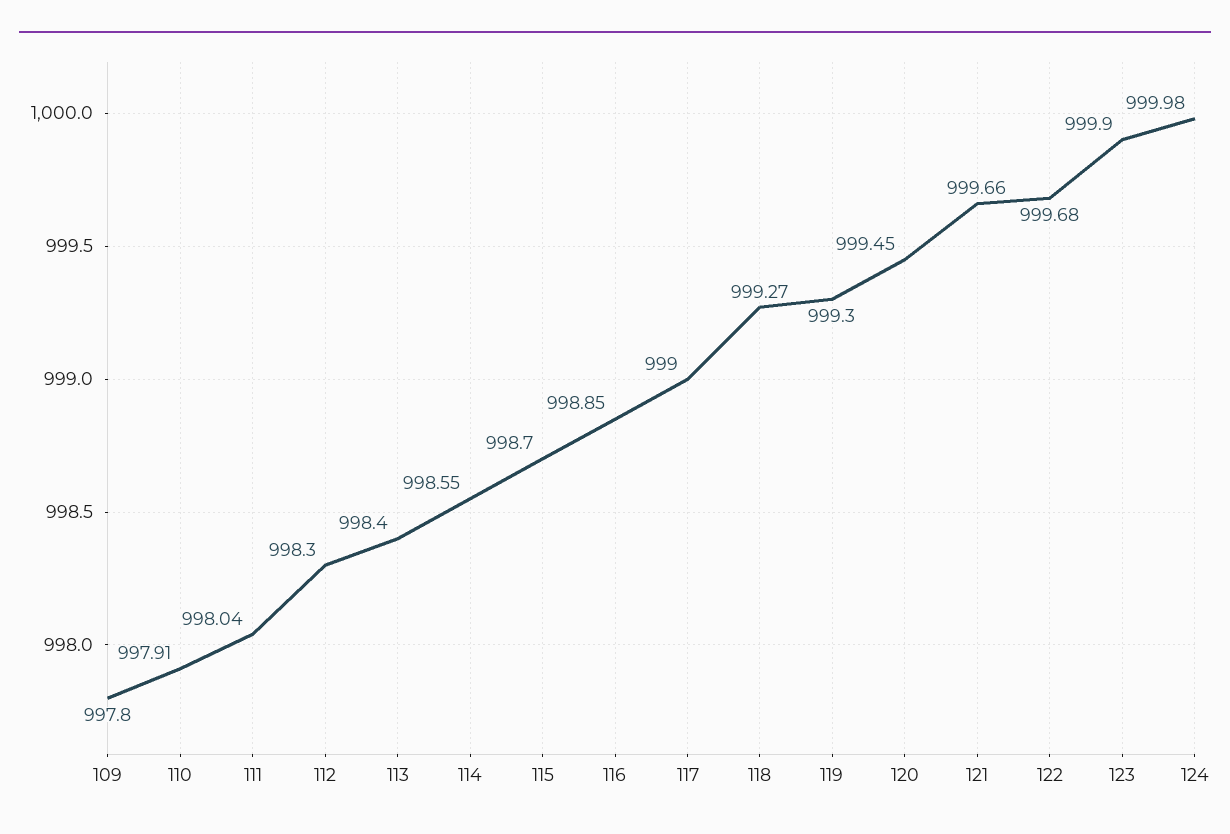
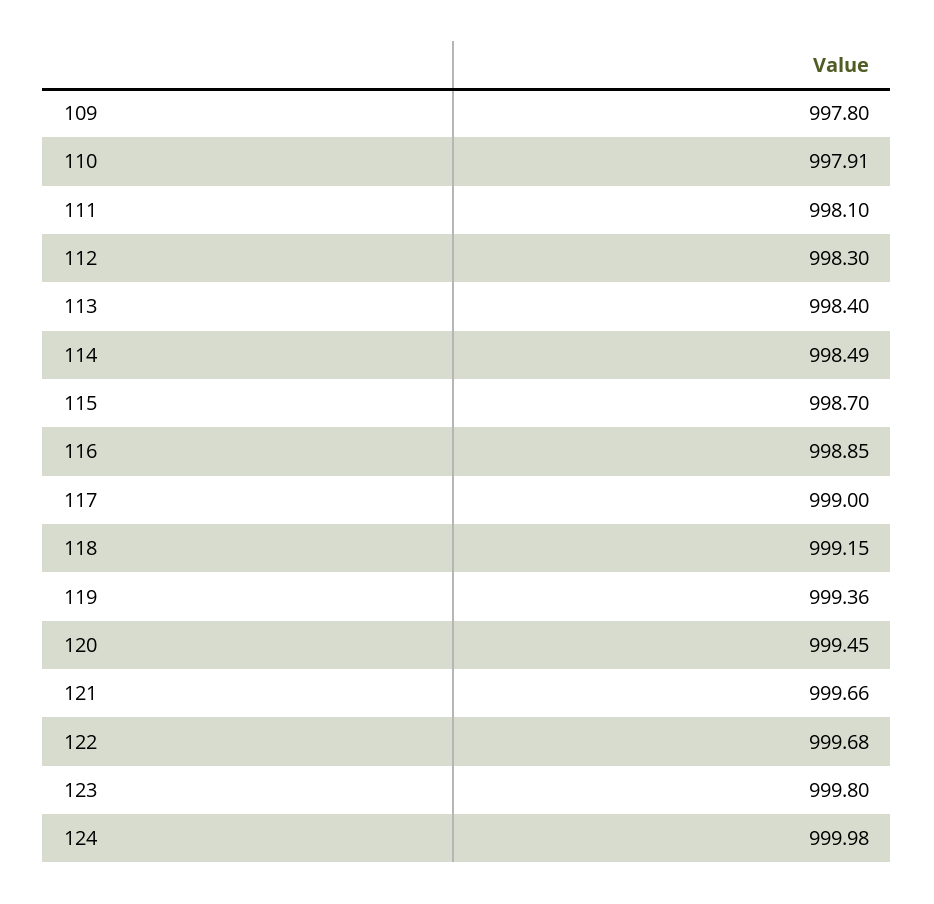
111: 998.04 -> 998.1
114: 998.55 -> 998.49
118: 999.27 -> 999.15
119: 999.3 -> 999.36
123: 999.9 -> 999.8

